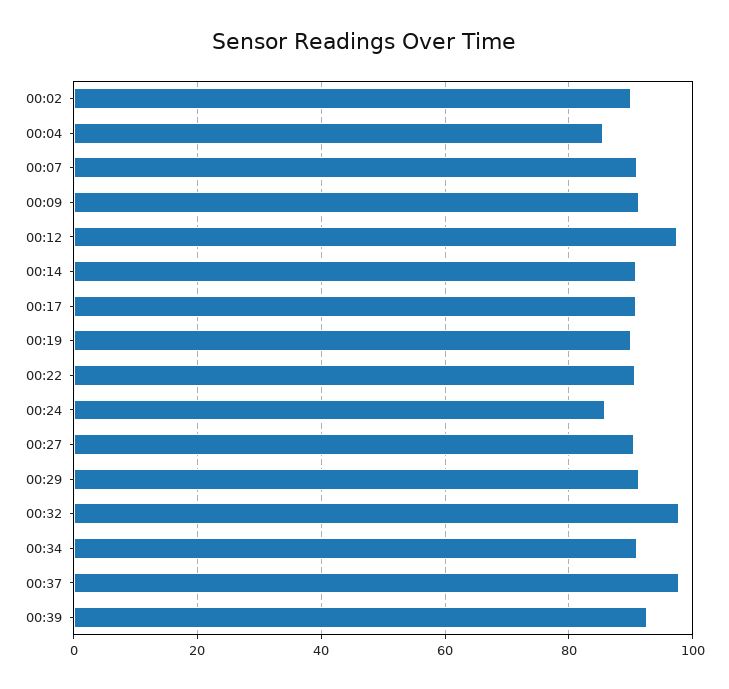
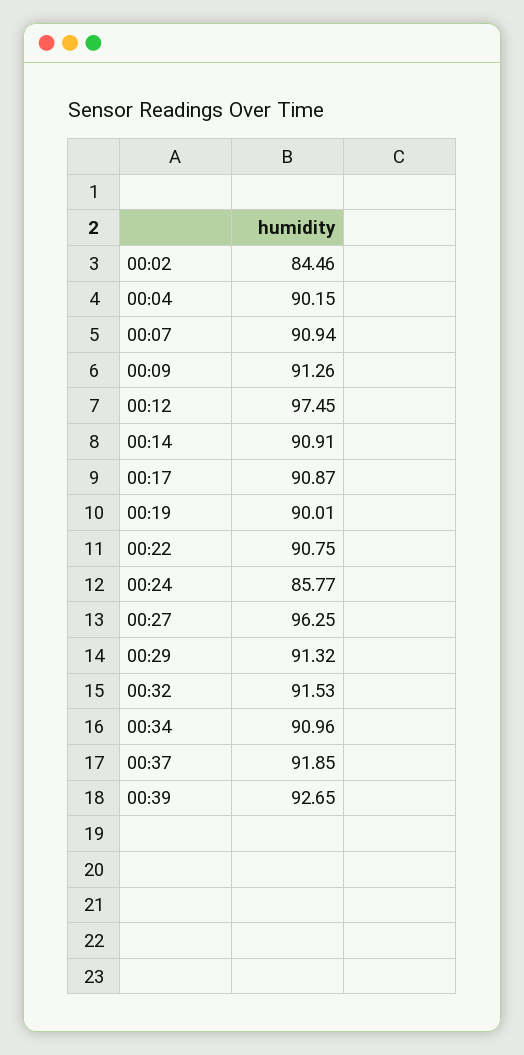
00:02: 90 -> 84.46
00:04: 86 -> 90.15
00:27: 90 -> 96.25
00:32: 98 -> 91.53
00:37: 98 -> 91.85

